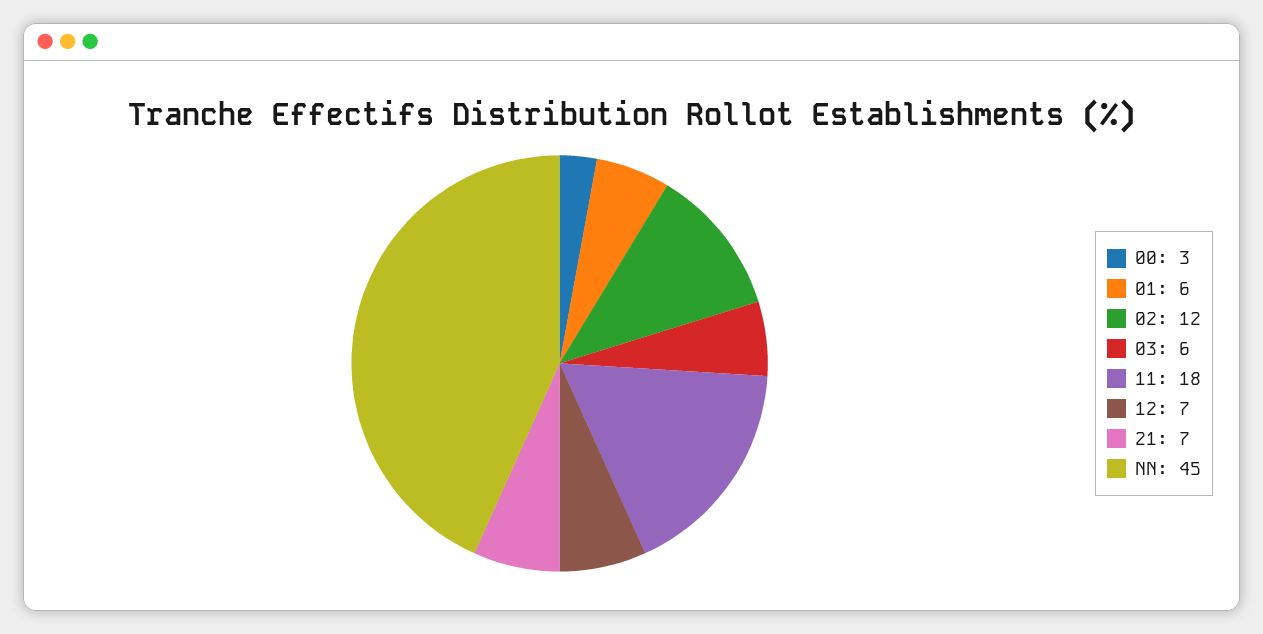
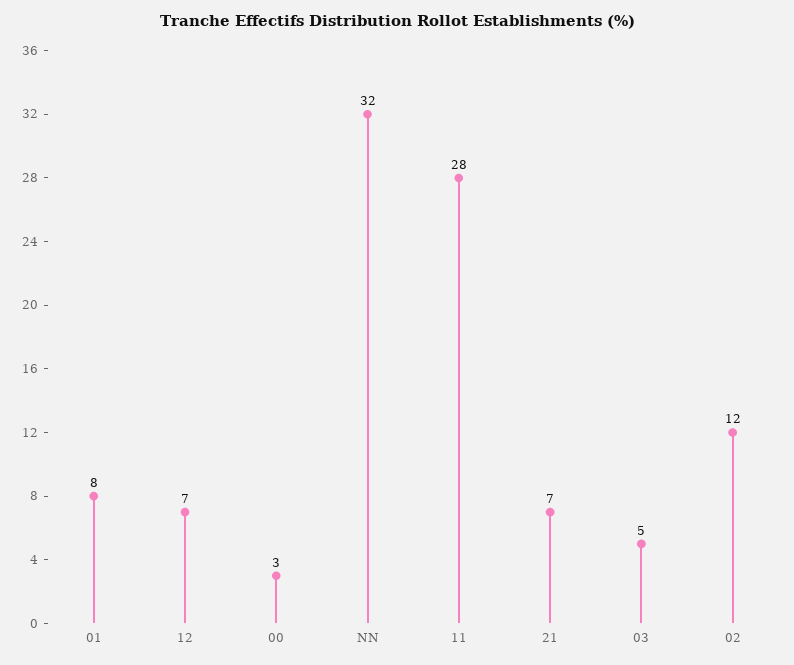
01: 6 -> 8
03: 6 -> 5
11: 18 -> 28
NN: 45 -> 32

